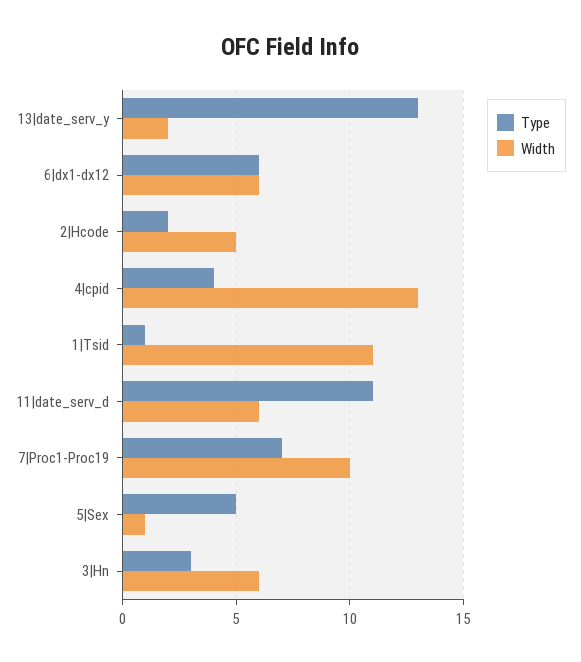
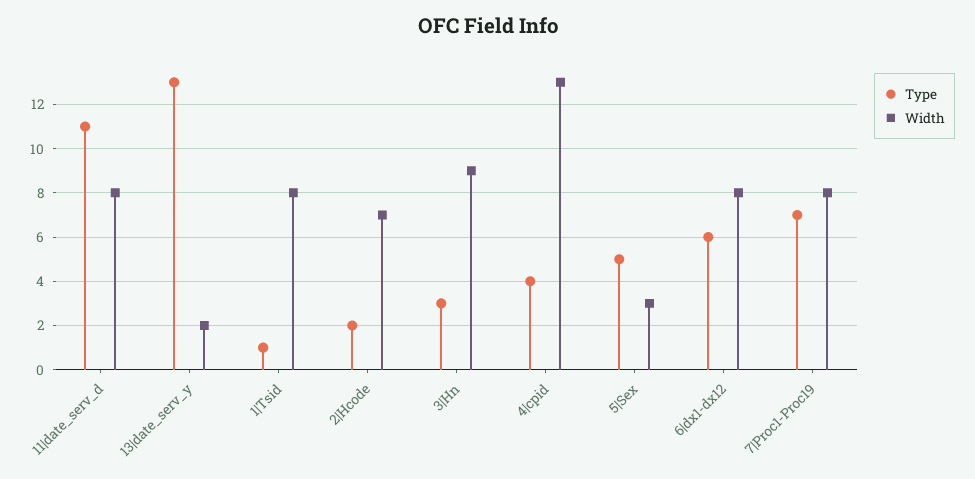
Width, 6|dx1-dx12: 6 -> 8
Width, 2|Hcode: 5 -> 7
Width, 1|Tsid: 11 -> 8
Width, 11|date_serv_d: 6 -> 8
Width, 7|Proc1-Proc19: 10 -> 8
Width, 5|Sex: 1 -> 3
Width, 3|Hn: 6 -> 9

